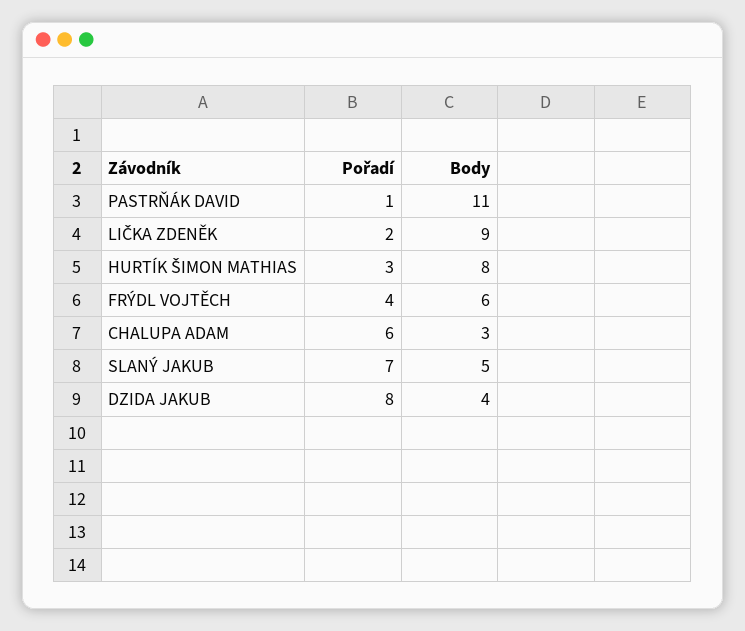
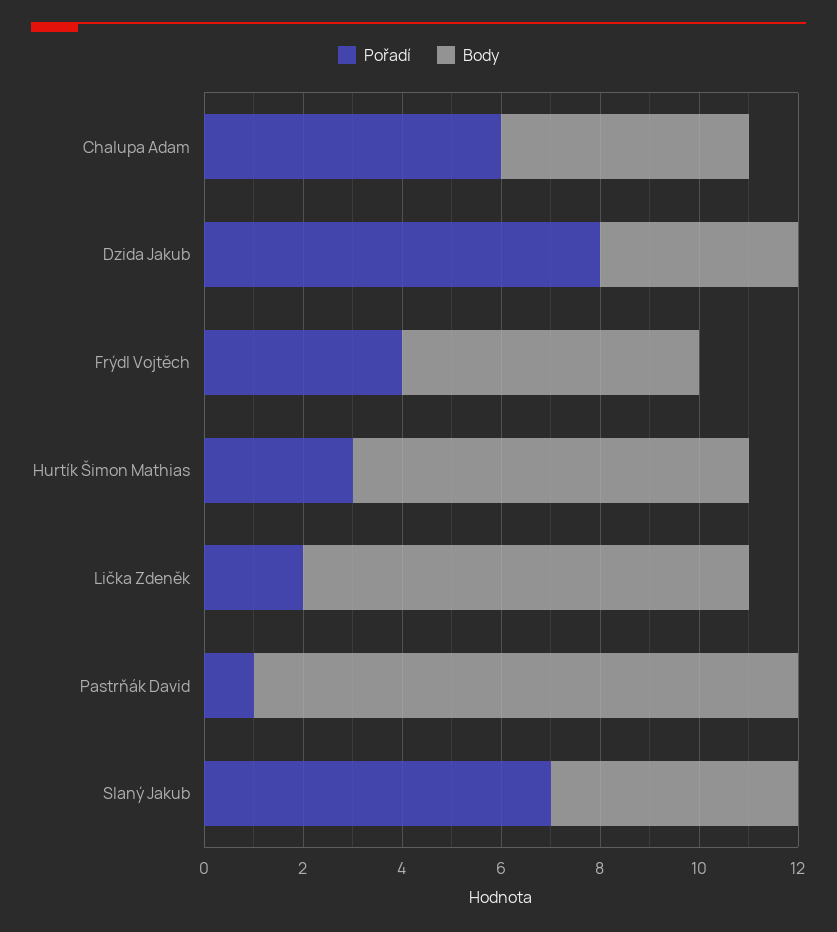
Body, CHALUPA ADAM: 3 -> 5

